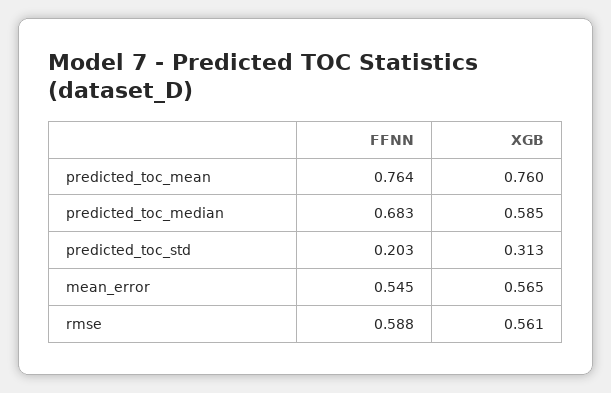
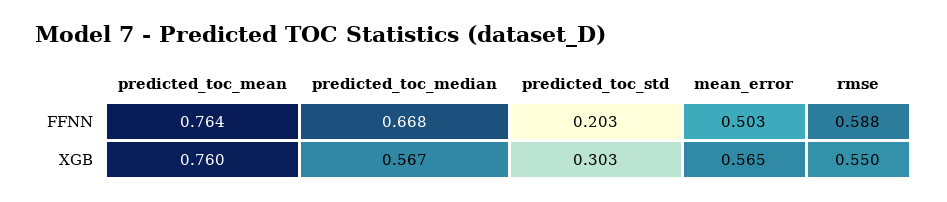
FFNN, predicted_toc_median: 0.683 -> 0.668
XGB, predicted_toc_median: 0.585 -> 0.567
XGB, predicted_toc_std: 0.313 -> 0.303
FFNN, mean_error: 0.545 -> 0.503
XGB, rmse: 0.561 -> 0.55

